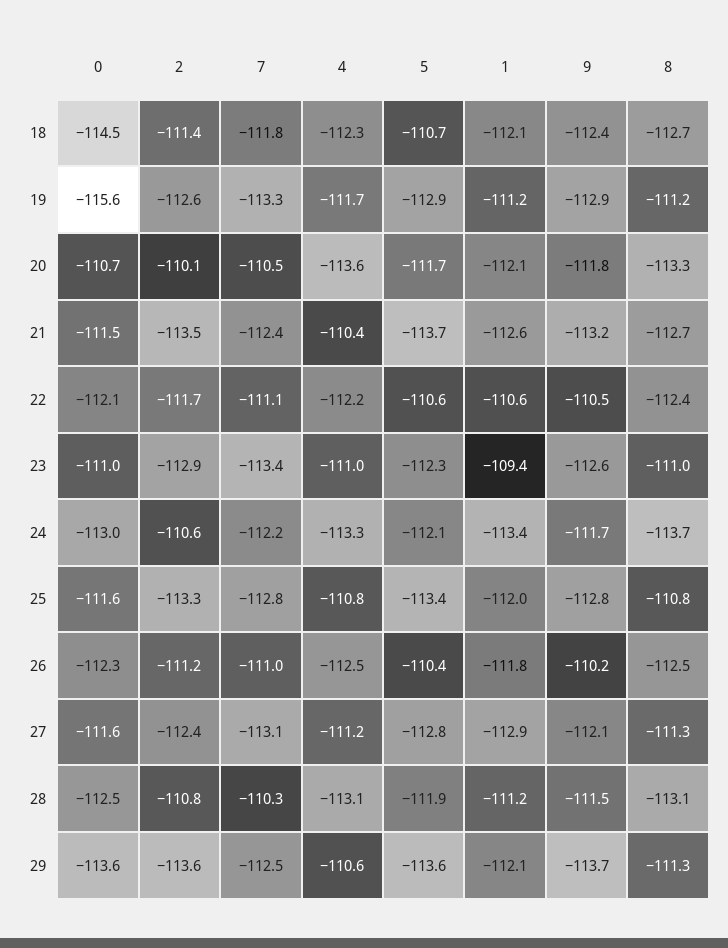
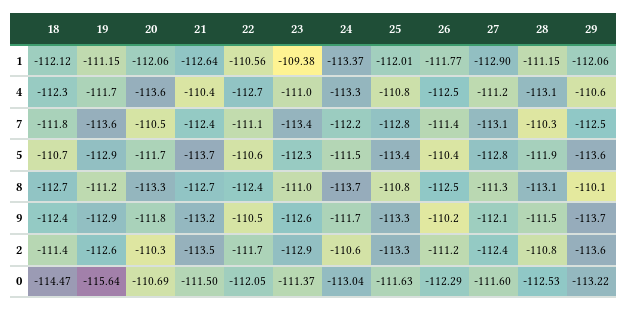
7, 19: -113.3 -> -113.6
2, 20: -110.1 -> -110.3
4, 22: -112.2 -> -112.7
0, 23: -111 -> -111.37
5, 24: -112.1 -> -111.5
9, 25: -112.8 -> -113.3
7, 26: -111 -> -111.4
0, 29: -113.6 -> -113.22
8, 29: -111.3 -> -110.1

